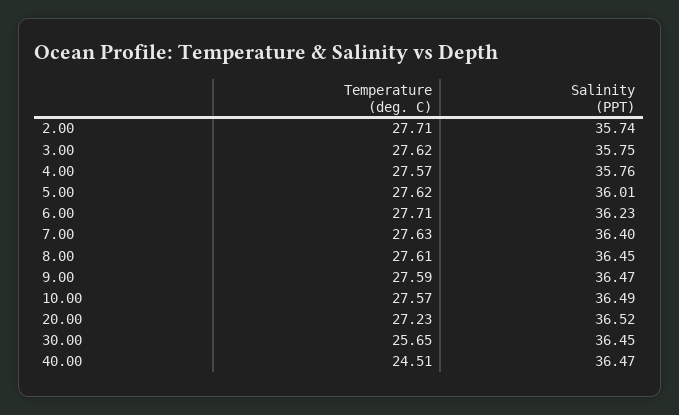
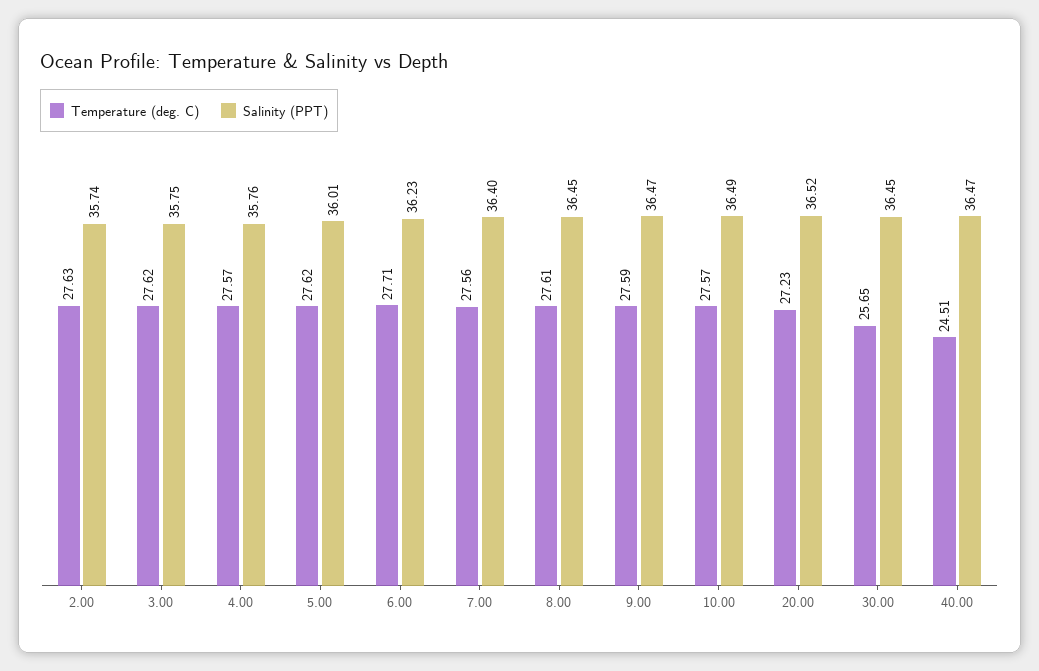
Temperature (deg. C), 2.00: 27.71 -> 27.63
Temperature (deg. C), 7.00: 27.63 -> 27.56

